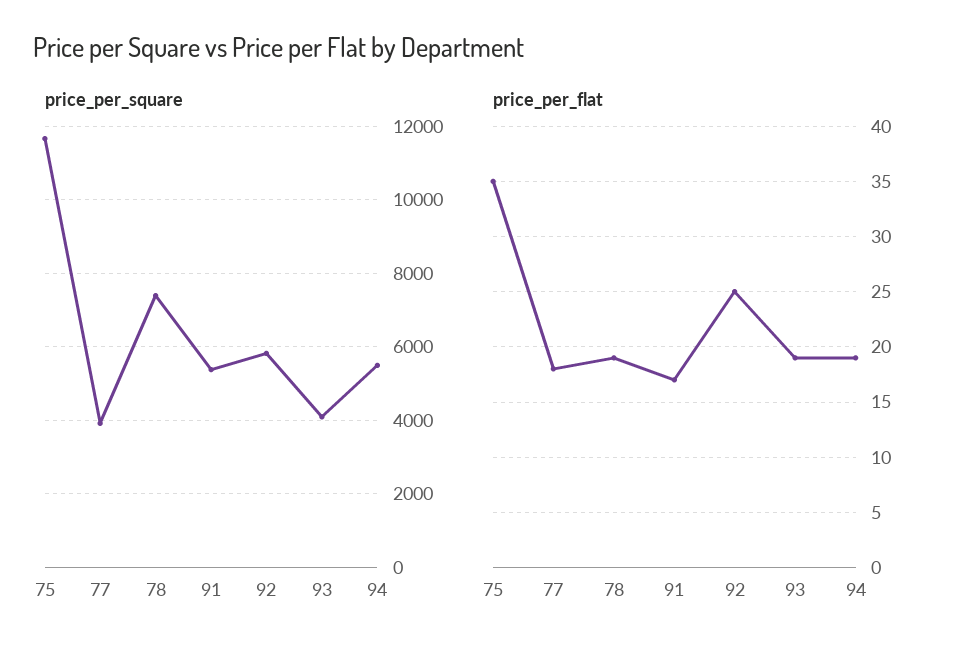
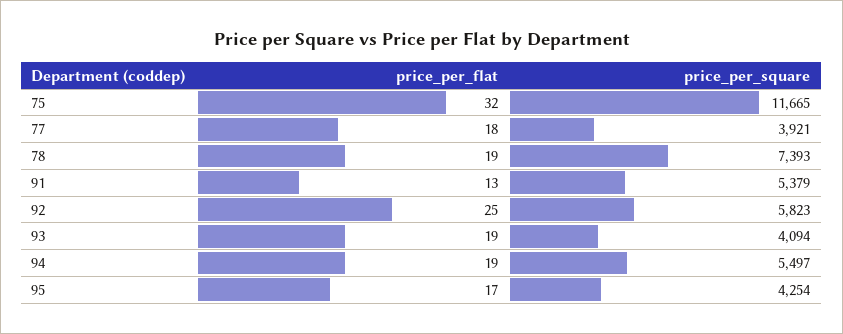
price_per_flat, 75: 35 -> 32
price_per_flat, 91: 17 -> 13
price_per_flat, 95: none -> 17
price_per_square, 95: none -> 4254

